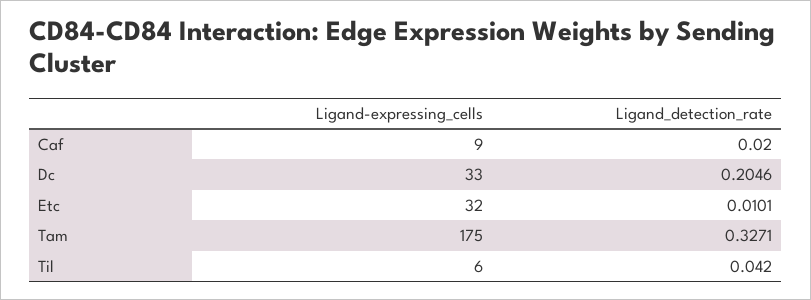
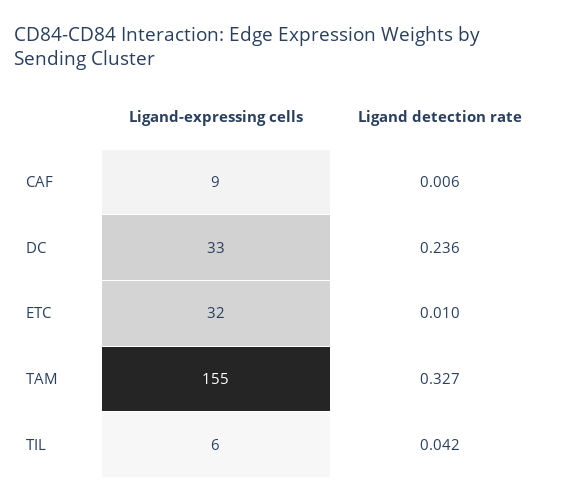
Ligand_detection_rate, Caf: 0.02 -> 0.006
Ligand_detection_rate, Dc: 0.2046 -> 0.236
Ligand-expressing_cells, Tam: 175 -> 155

